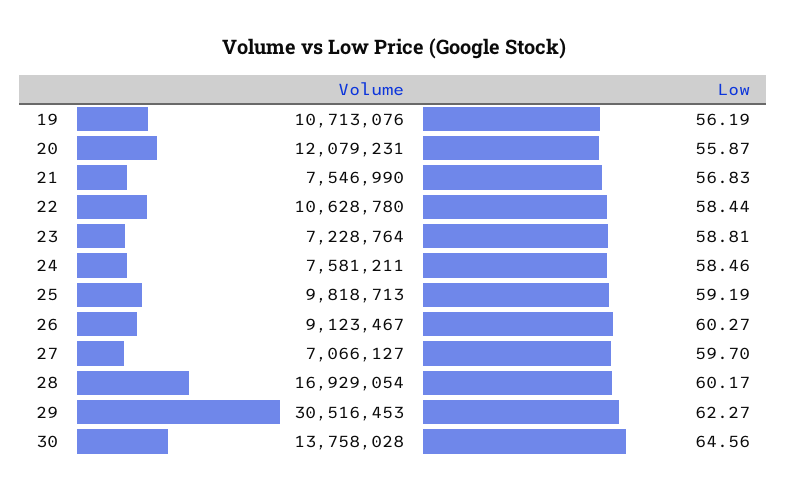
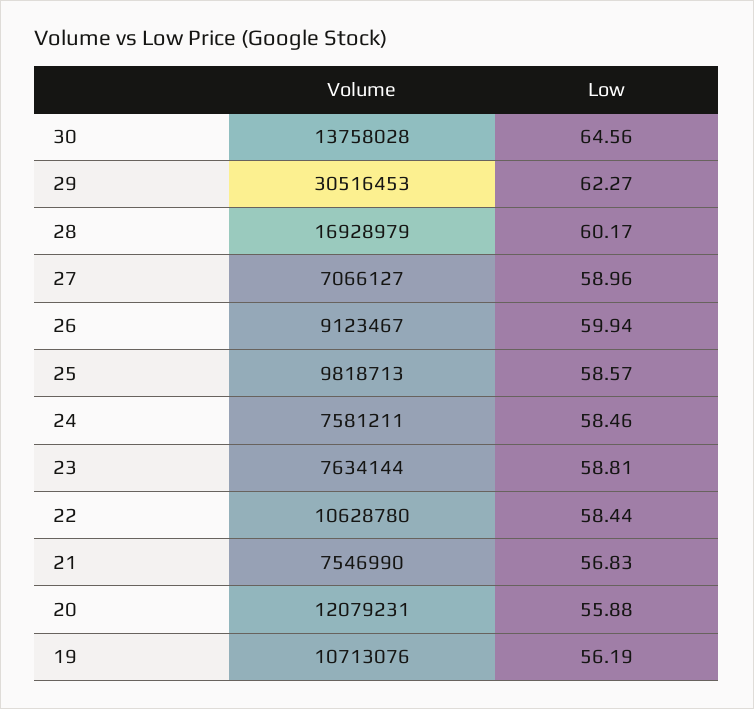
Low, 20: 55.87 -> 55.88
Volume, 23: 7228764 -> 7634144
Low, 25: 59.19 -> 58.57
Low, 26: 60.27 -> 59.94
Low, 27: 59.7 -> 58.96
Volume, 28: 16929054 -> 16928979

